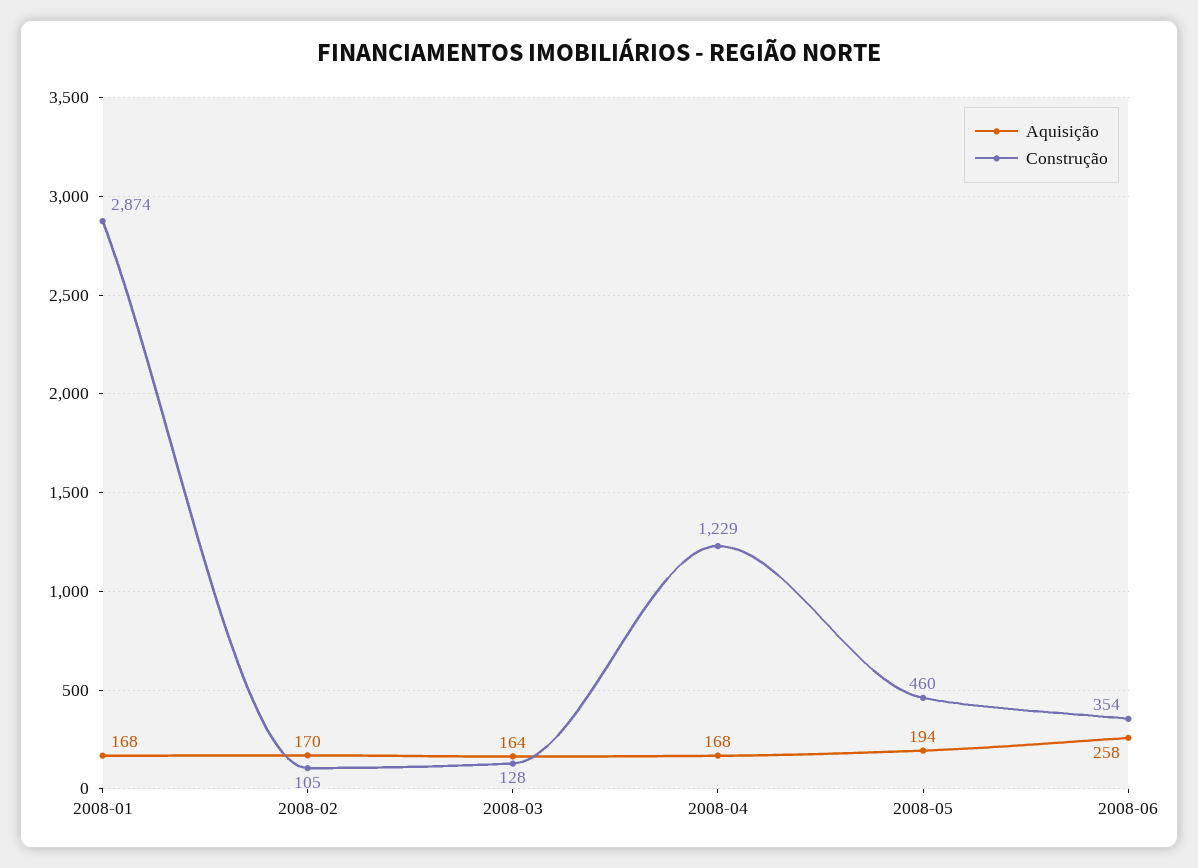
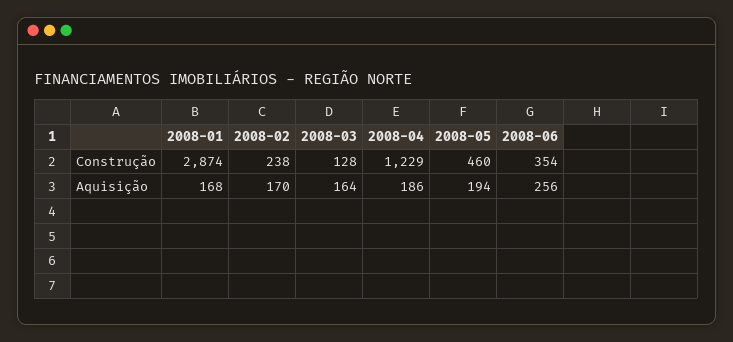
Construção, 2008-02: 105 -> 238
Aquisição, 2008-04: 168 -> 186
Aquisição, 2008-06: 258 -> 256

